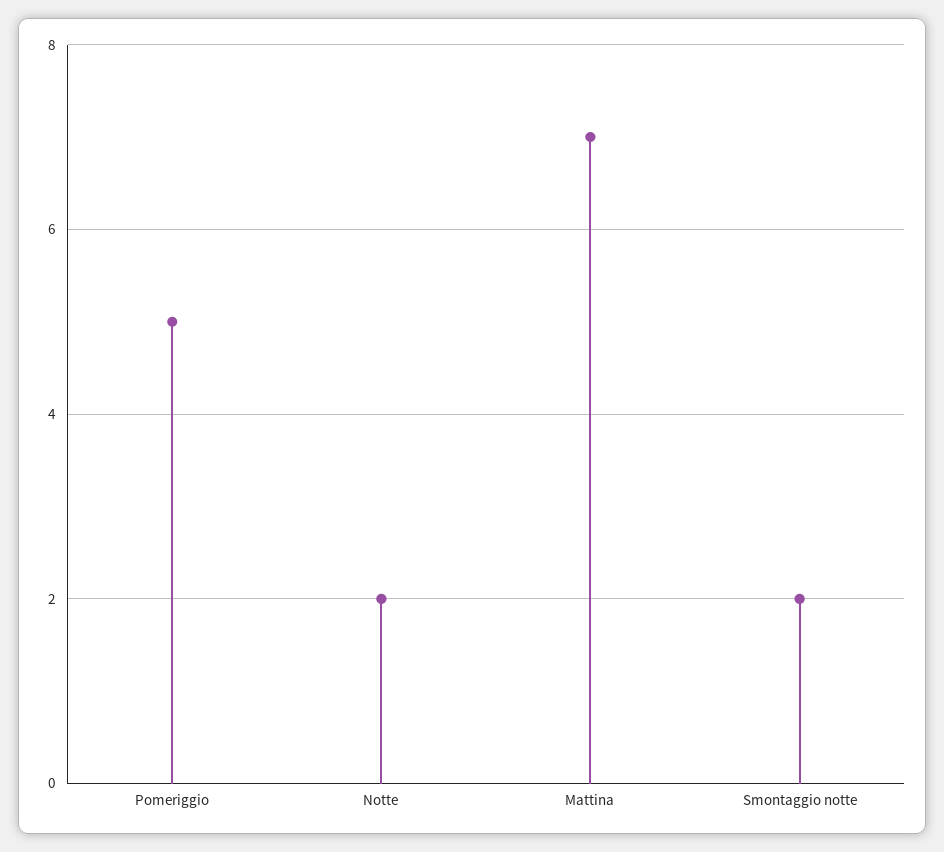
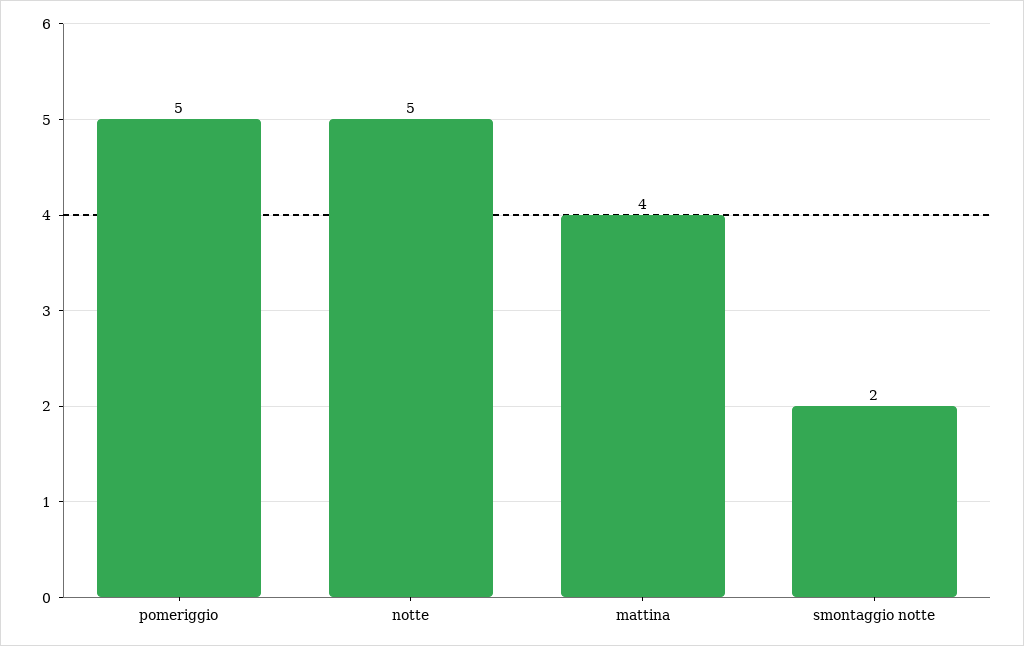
Notte: 2 -> 5
Mattina: 7 -> 4

